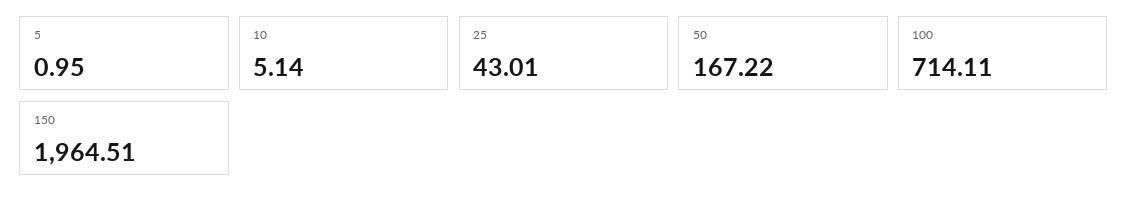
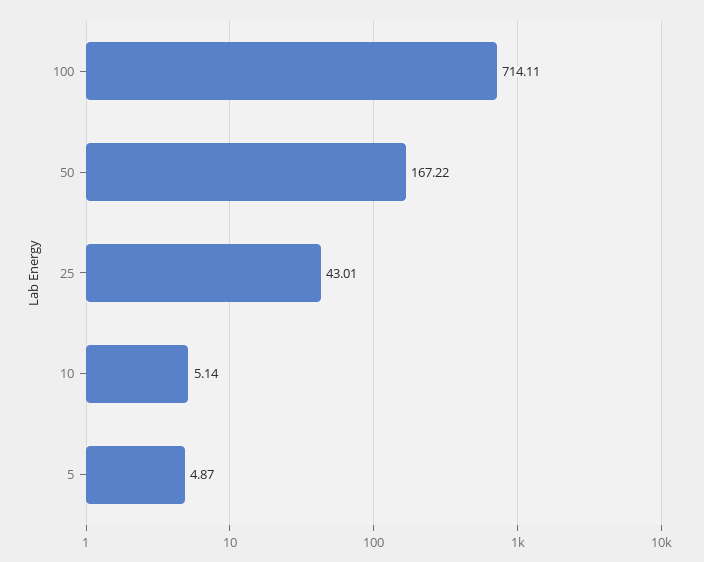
5: 0.95 -> 4.87
150: 1964.51 -> none

